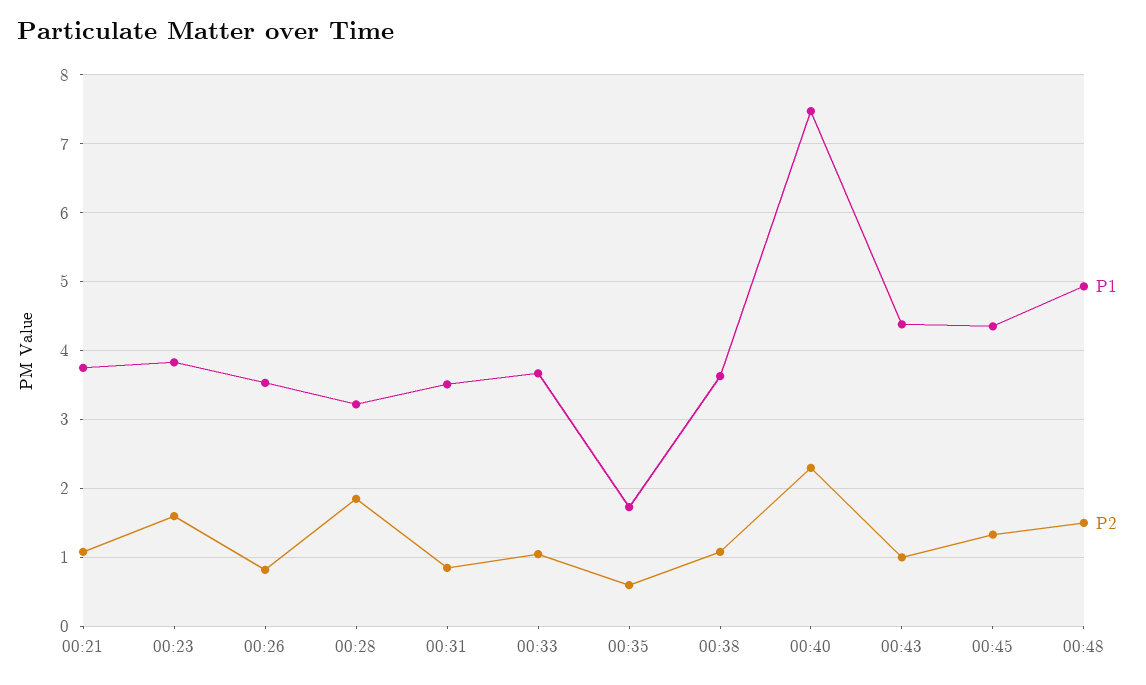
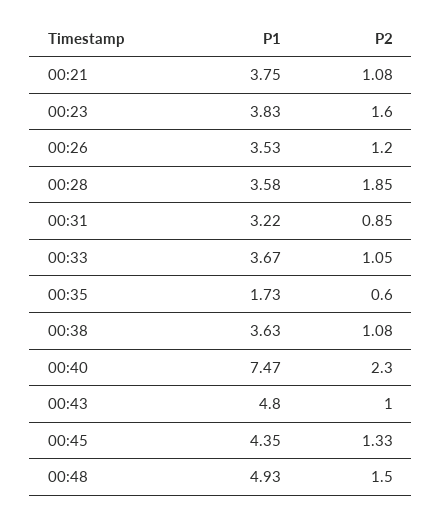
P2, 00:26: 0.8 -> 1.2
P1, 00:28: 3.2 -> 3.58
P1, 00:31: 3.5 -> 3.22
P1, 00:43: 4.4 -> 4.8

